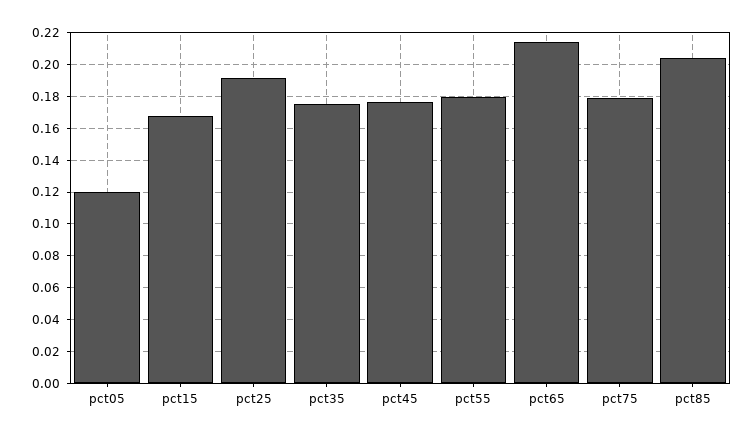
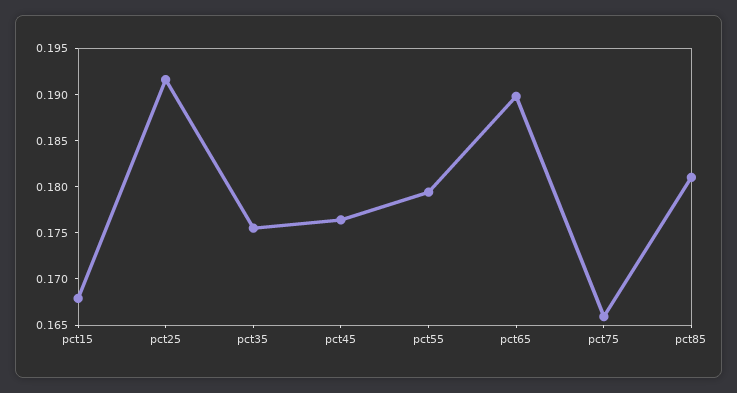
pct05: 0.12 -> none
pct65: 0.215 -> 0.19
pct75: 0.18 -> 0.166
pct85: 0.205 -> 0.181

